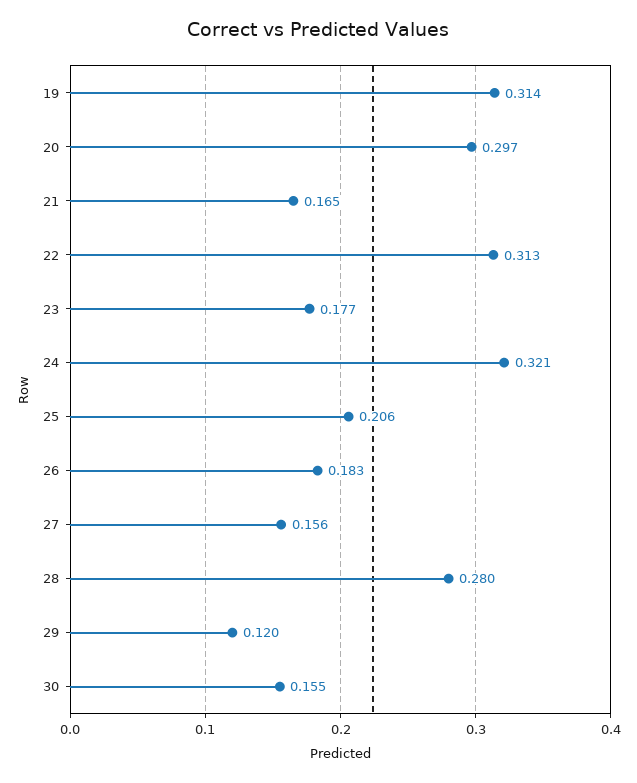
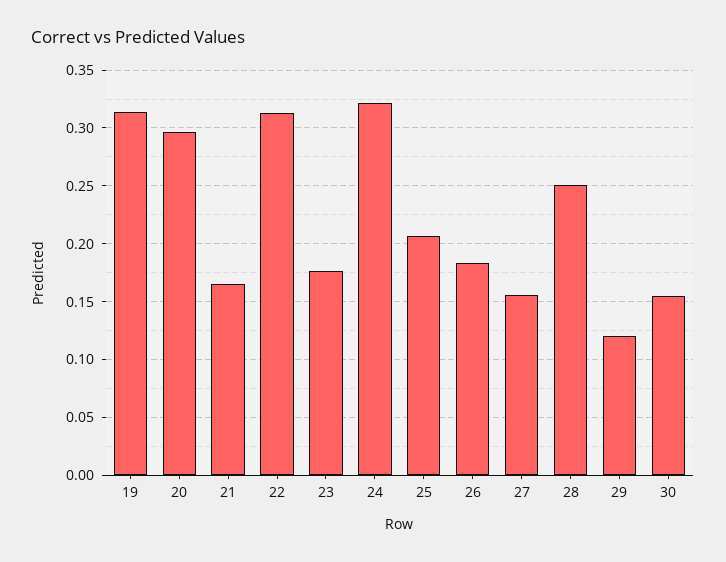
28: 0.28 -> 0.25

